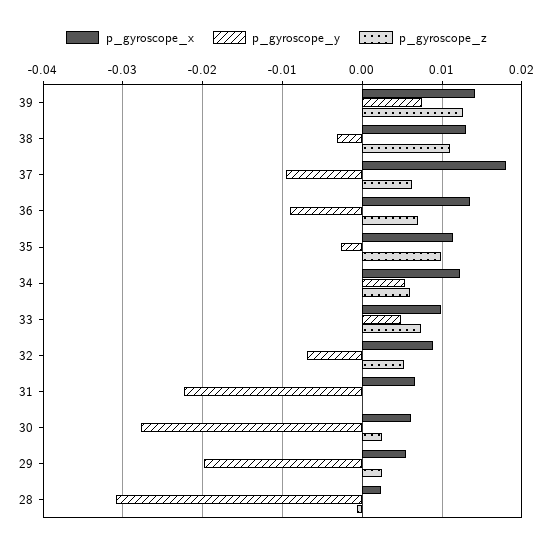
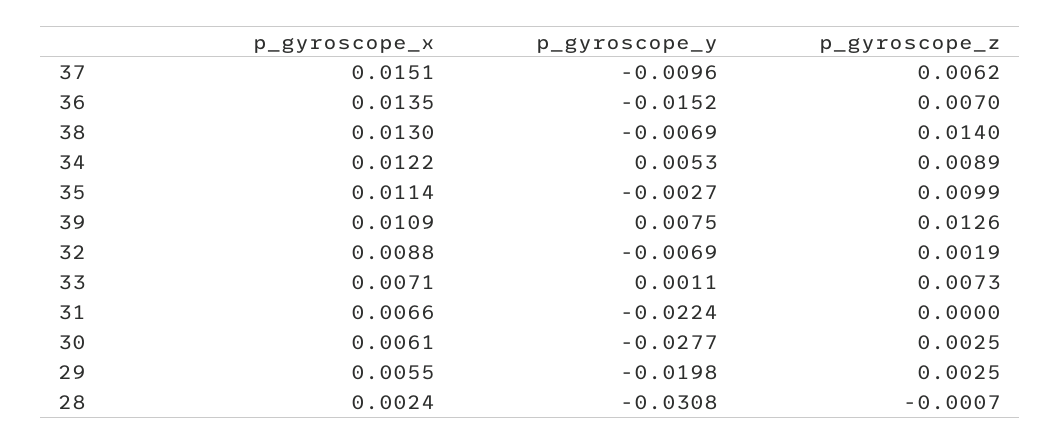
p_gyroscope_x, 39: 0.014 -> 0.0109
p_gyroscope_y, 38: -0.003 -> -0.0069
p_gyroscope_z, 38: 0.011 -> 0.014
p_gyroscope_x, 37: 0.018 -> 0.0151
p_gyroscope_y, 36: -0.009 -> -0.0152
p_gyroscope_z, 34: 0.006 -> 0.0089
p_gyroscope_x, 33: 0.01 -> 0.0071
p_gyroscope_y, 33: 0.005 -> 0.0011
p_gyroscope_z, 32: 0.005 -> 0.0019

